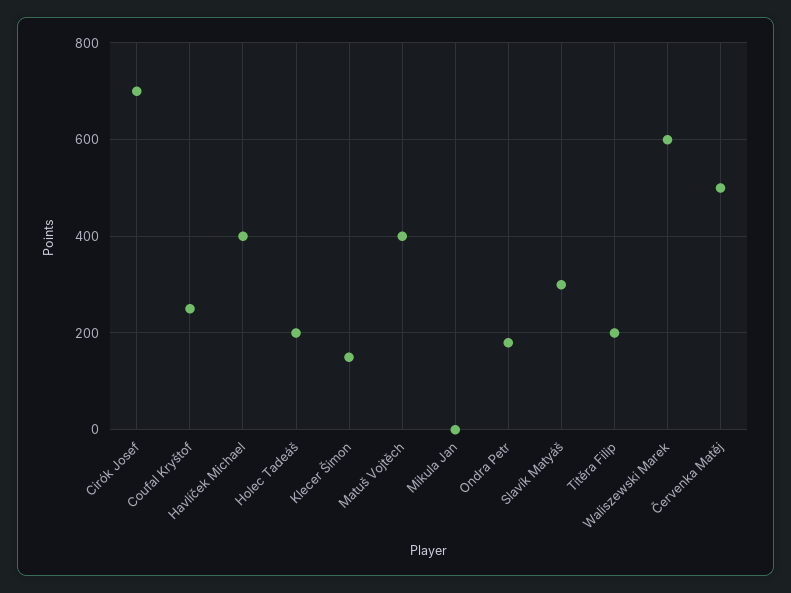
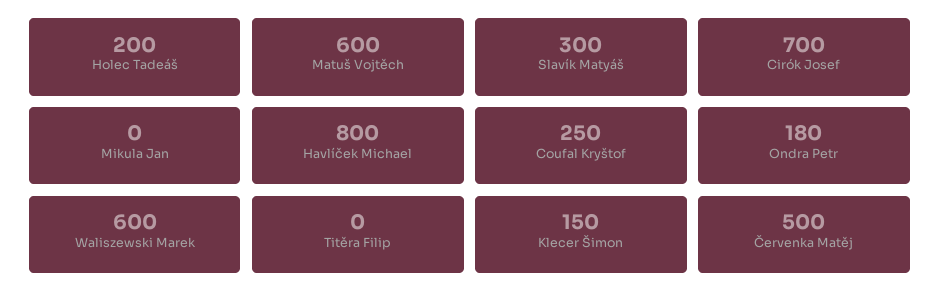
Havlíček Michael: 400 -> 800
Matuš Vojtěch: 400 -> 600
Titěra Filip: 200 -> 0

